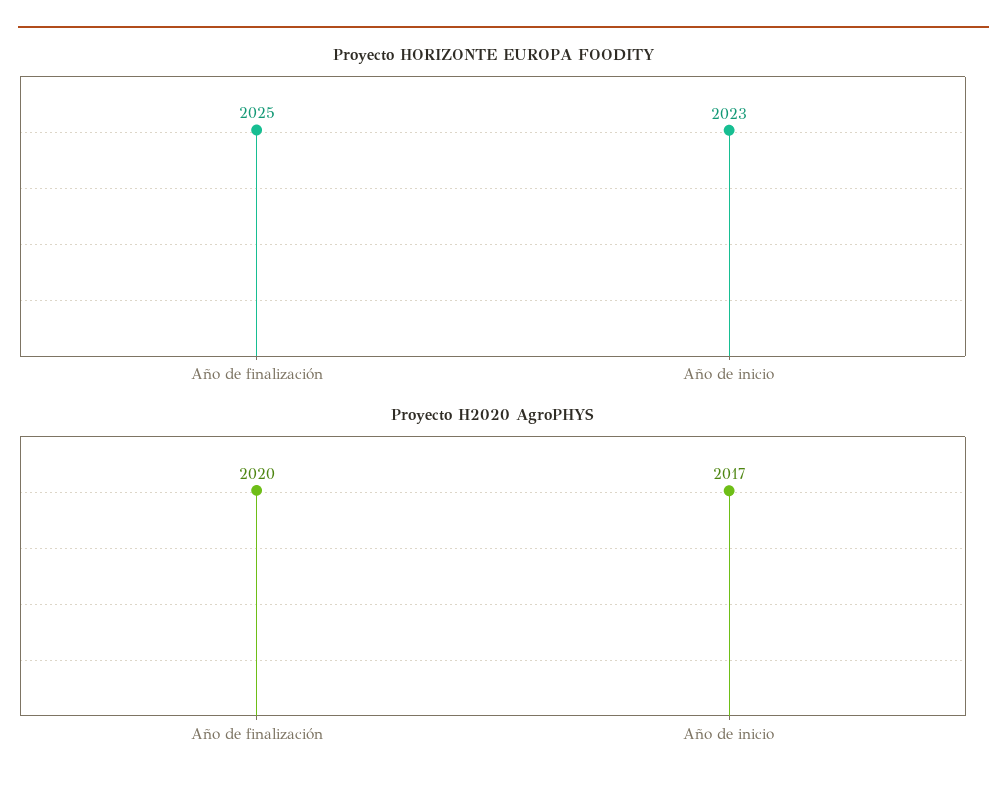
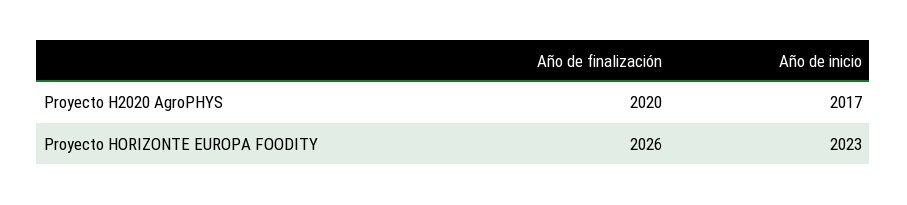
Proyecto HORIZONTE EUROPA FOODITY, Año de finalización: 2025 -> 2026

